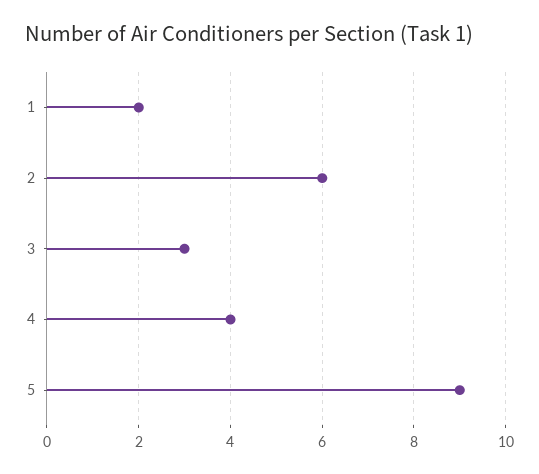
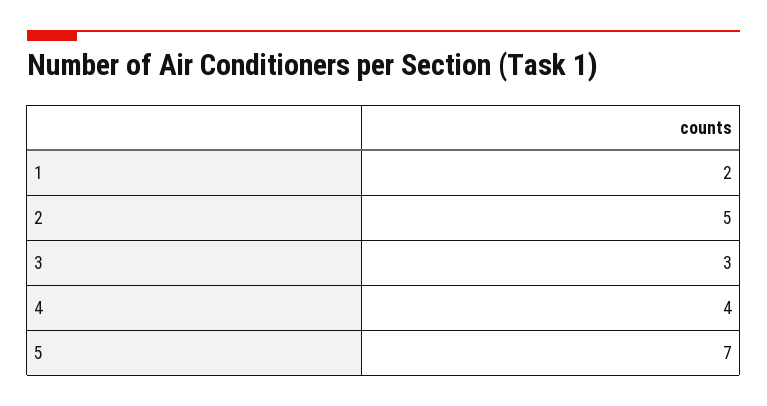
2: 6 -> 5
5: 9 -> 7

